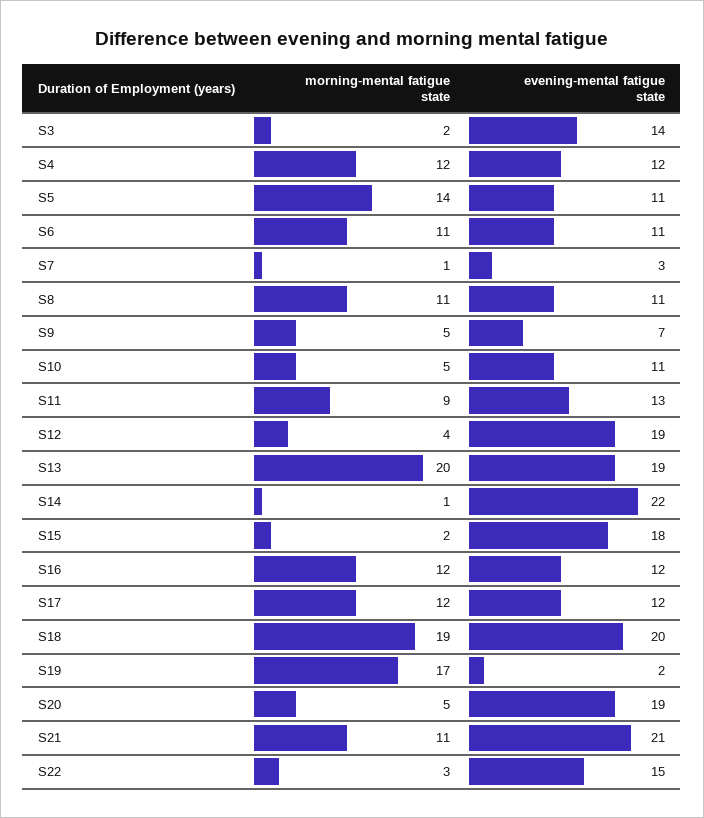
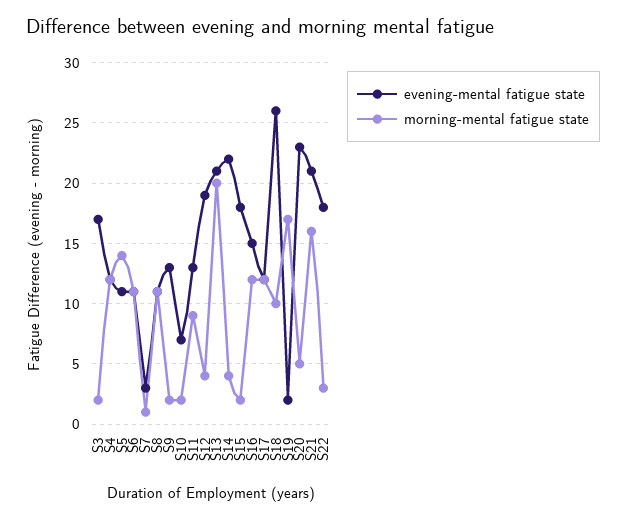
evening-mental fatigue state, S3: 14 -> 17
morning-mental fatigue state, S9: 5 -> 2
evening-mental fatigue state, S9: 7 -> 13
morning-mental fatigue state, S10: 5 -> 2
evening-mental fatigue state, S10: 11 -> 7
evening-mental fatigue state, S13: 19 -> 21
morning-mental fatigue state, S14: 1 -> 4
evening-mental fatigue state, S16: 12 -> 15
morning-mental fatigue state, S18: 19 -> 10
evening-mental fatigue state, S18: 20 -> 26
evening-mental fatigue state, S20: 19 -> 23
morning-mental fatigue state, S21: 11 -> 16
evening-mental fatigue state, S22: 15 -> 18

